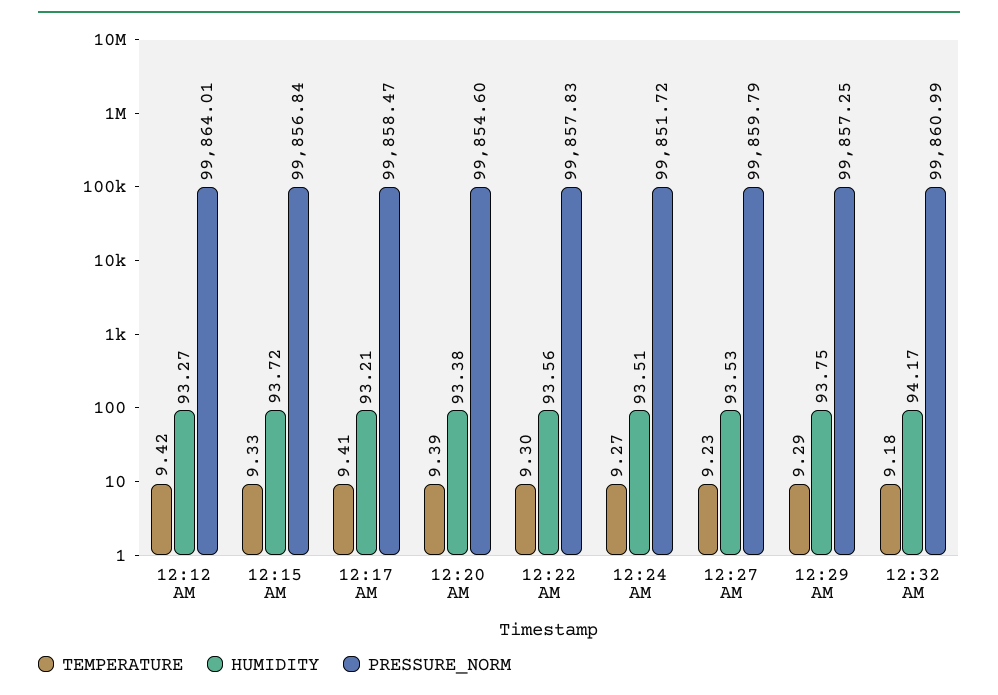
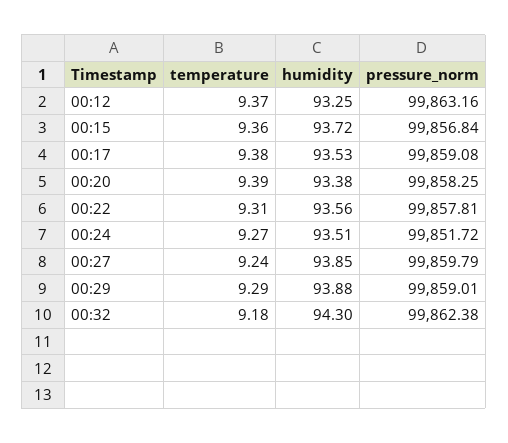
TEMPERATURE, 12:12 AM: 9.42 -> 9.37
HUMIDITY, 12:12 AM: 93.27 -> 93.25
PRESSURE_NORM, 12:12 AM: 99864.01 -> 99863.16
TEMPERATURE, 12:15 AM: 9.33 -> 9.36
TEMPERATURE, 12:17 AM: 9.41 -> 9.38
HUMIDITY, 12:17 AM: 93.21 -> 93.53
PRESSURE_NORM, 12:17 AM: 99858.47 -> 99859.08
PRESSURE_NORM, 12:20 AM: 99854.6 -> 99858.25
TEMPERATURE, 12:22 AM: 9.3 -> 9.31
PRESSURE_NORM, 12:22 AM: 99857.83 -> 99857.81
TEMPERATURE, 12:27 AM: 9.23 -> 9.24
HUMIDITY, 12:27 AM: 93.53 -> 93.85
HUMIDITY, 12:29 AM: 93.75 -> 93.88
PRESSURE_NORM, 12:29 AM: 99857.25 -> 99859.01
HUMIDITY, 12:32 AM: 94.17 -> 94.3
PRESSURE_NORM, 12:32 AM: 99860.99 -> 99862.38

